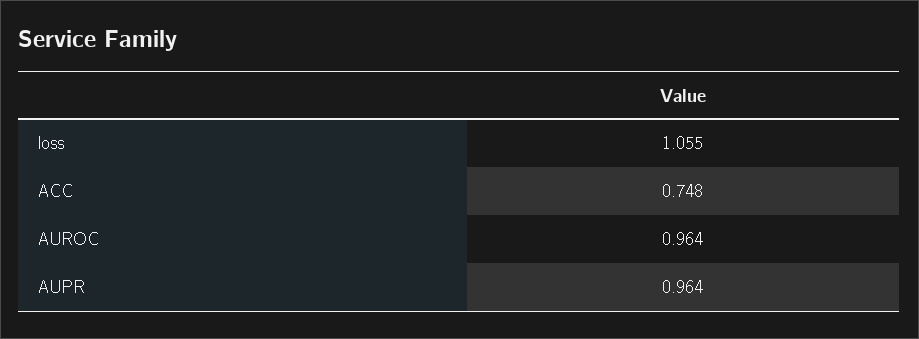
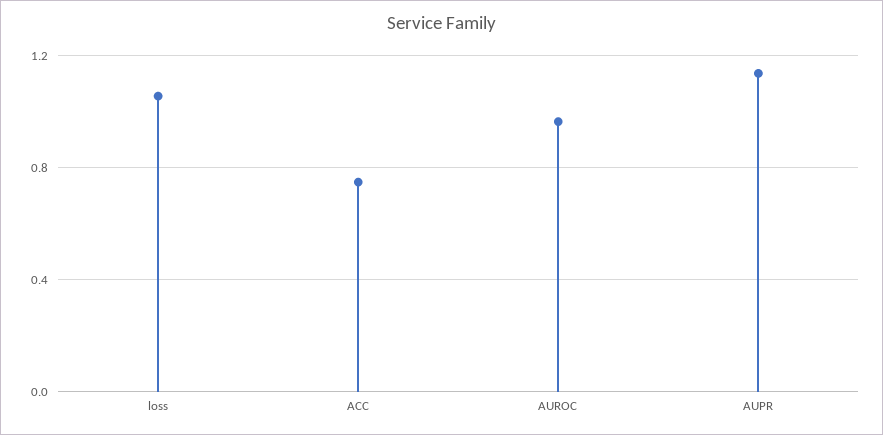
AUPR: 0.964 -> 1.15

